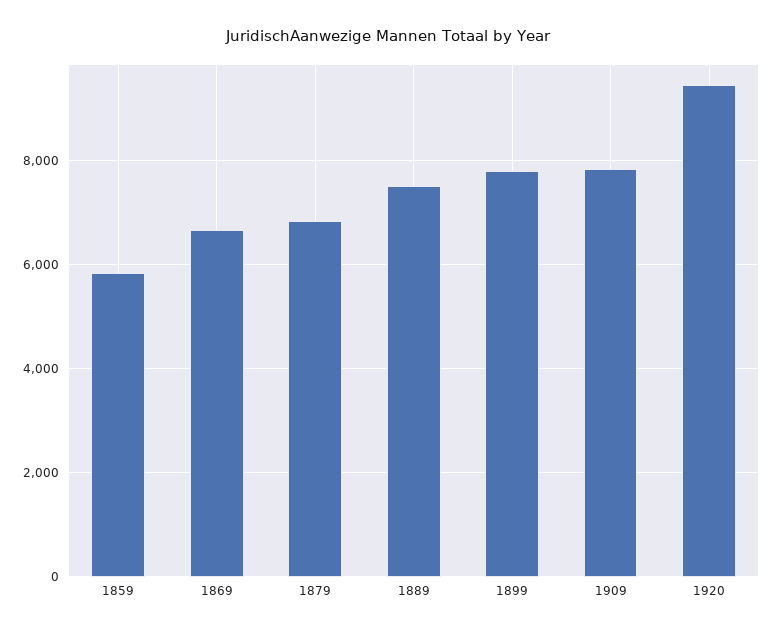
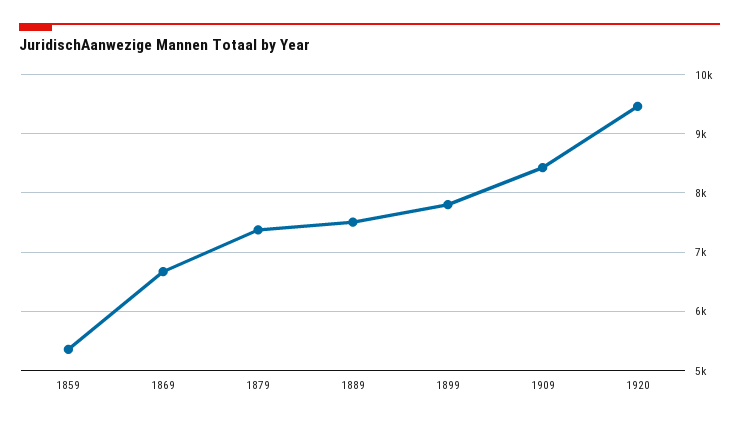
1859: 5800 -> 5400
1879: 6800 -> 7400
1909: 7800 -> 8400

